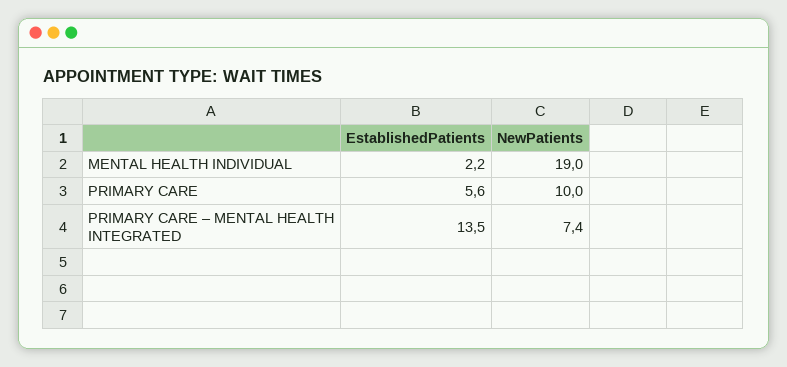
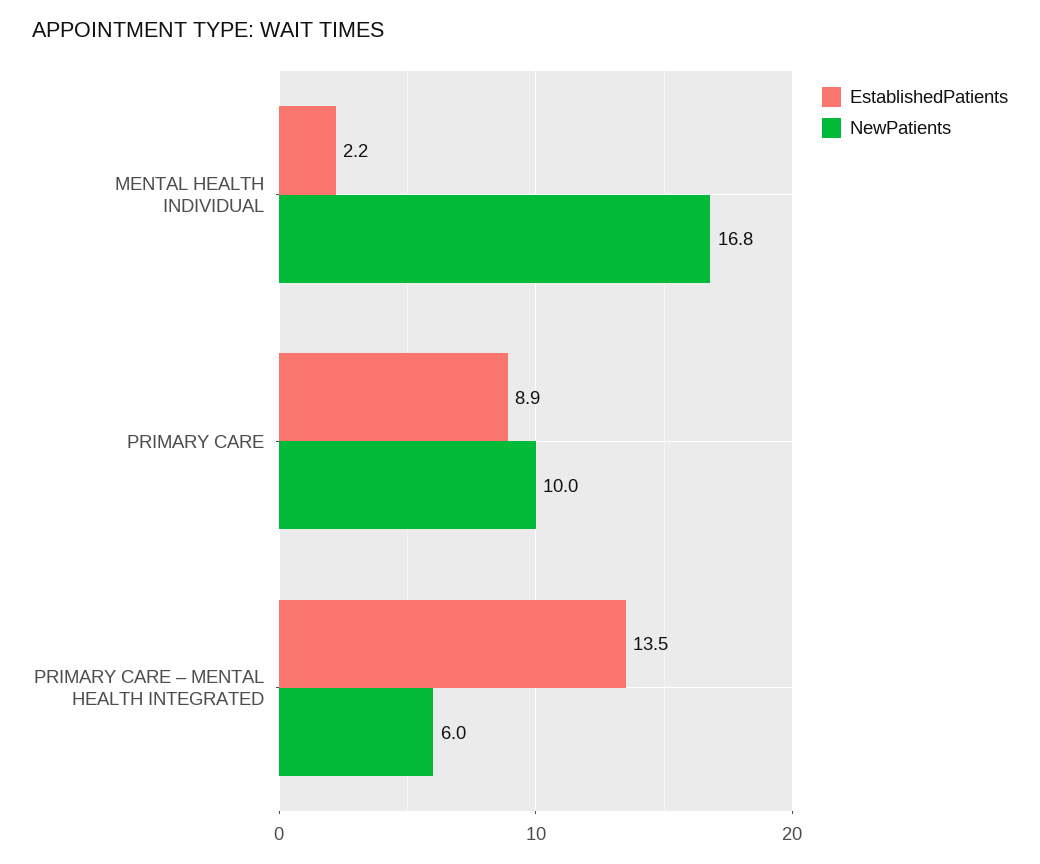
NewPatients, MENTAL HEALTH INDIVIDUAL: 19 -> 16.8
EstablishedPatients, PRIMARY CARE: 5.6 -> 8.9
NewPatients, PRIMARY CARE – MENTAL HEALTH INTEGRATED: 7.4 -> 6

